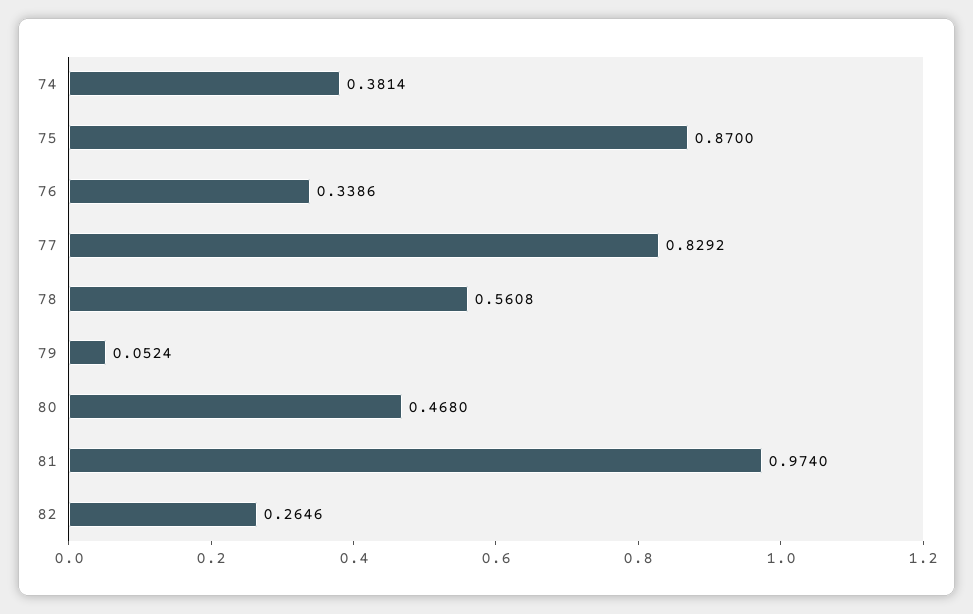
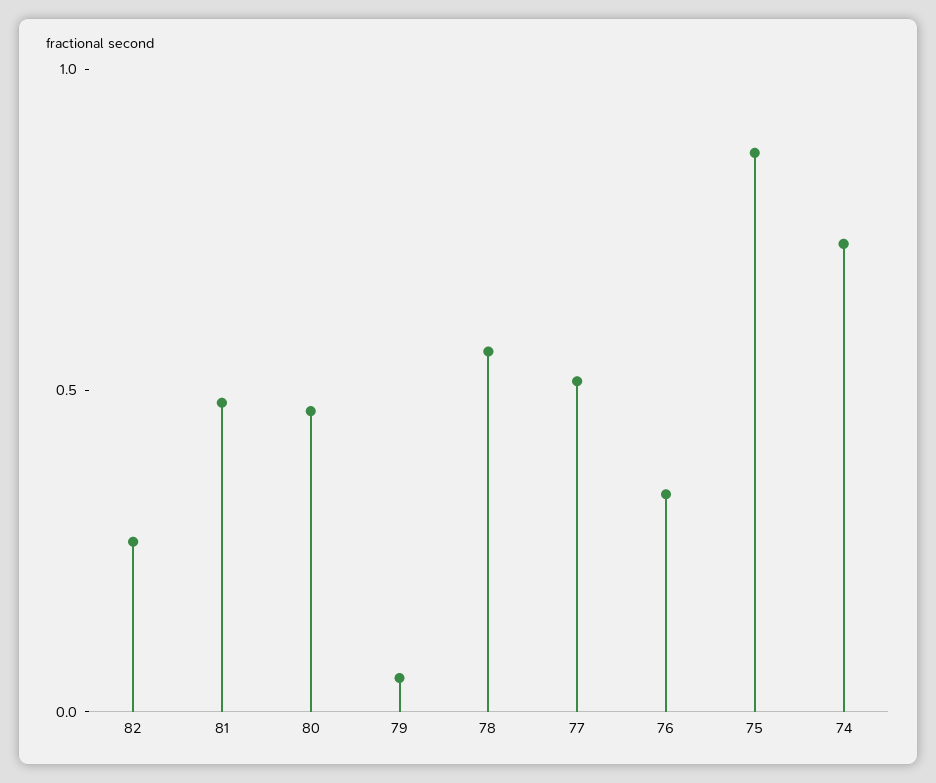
74: 0.3814 -> 0.7
77: 0.8292 -> 0.5
81: 0.974 -> 0.5

